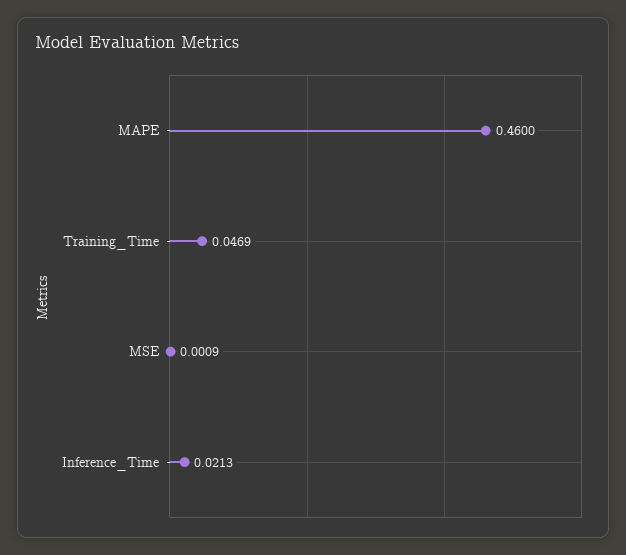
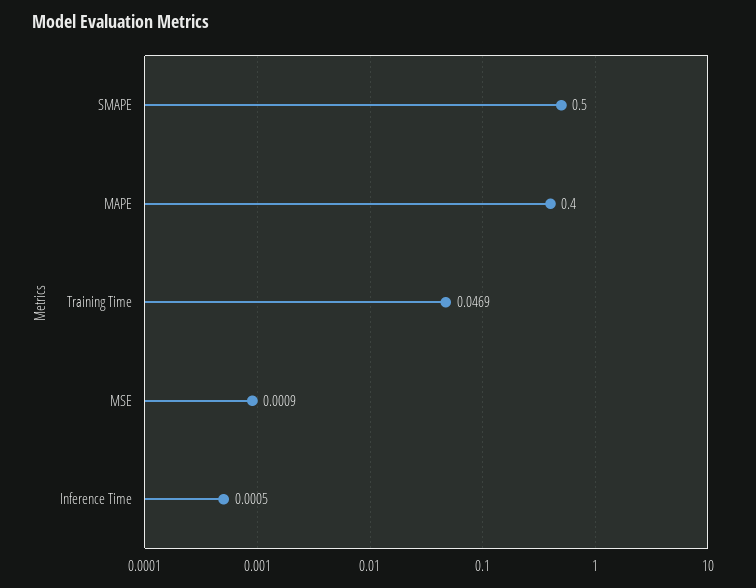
MAPE: 0.46 -> 0.4
Inference_Time: 0.0213 -> 0.0005
SMAPE: none -> 0.5

